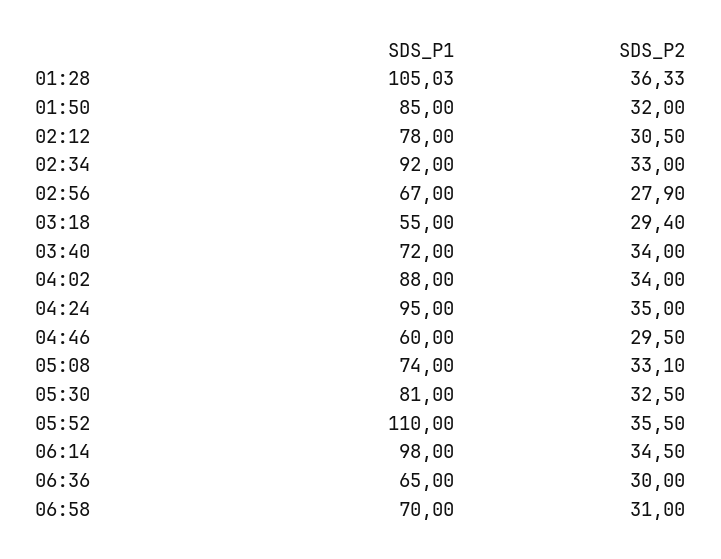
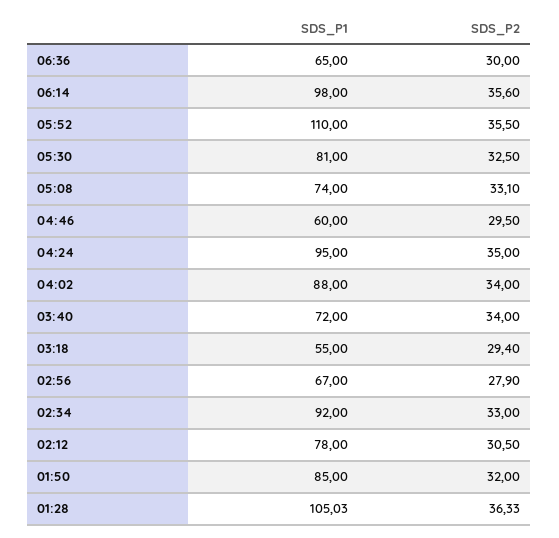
SDS_P2, 06:14: 34.5 -> 35.6
SDS_P1, 06:58: 70 -> none
SDS_P2, 06:58: 31 -> none

